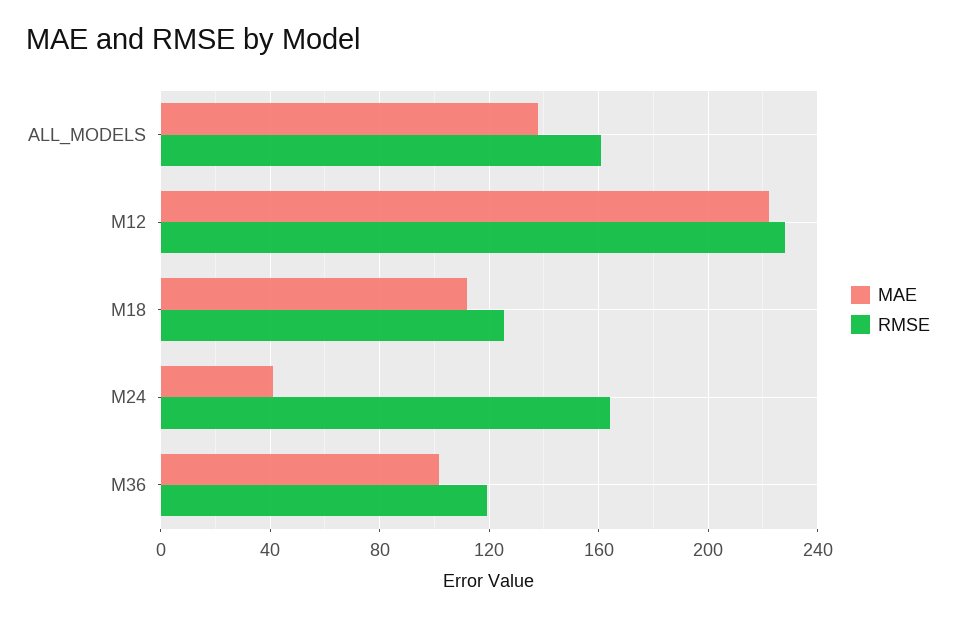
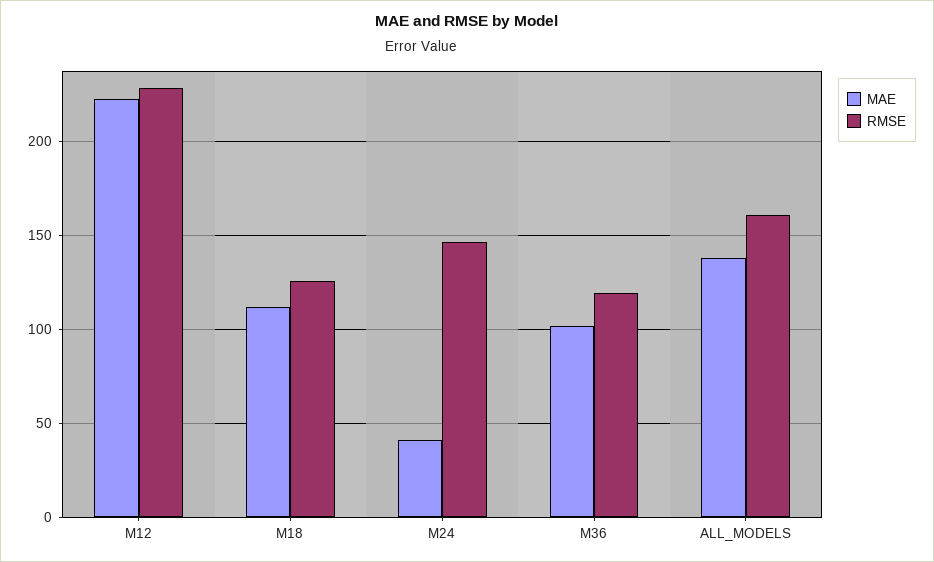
RMSE, M24: 165 -> 145

